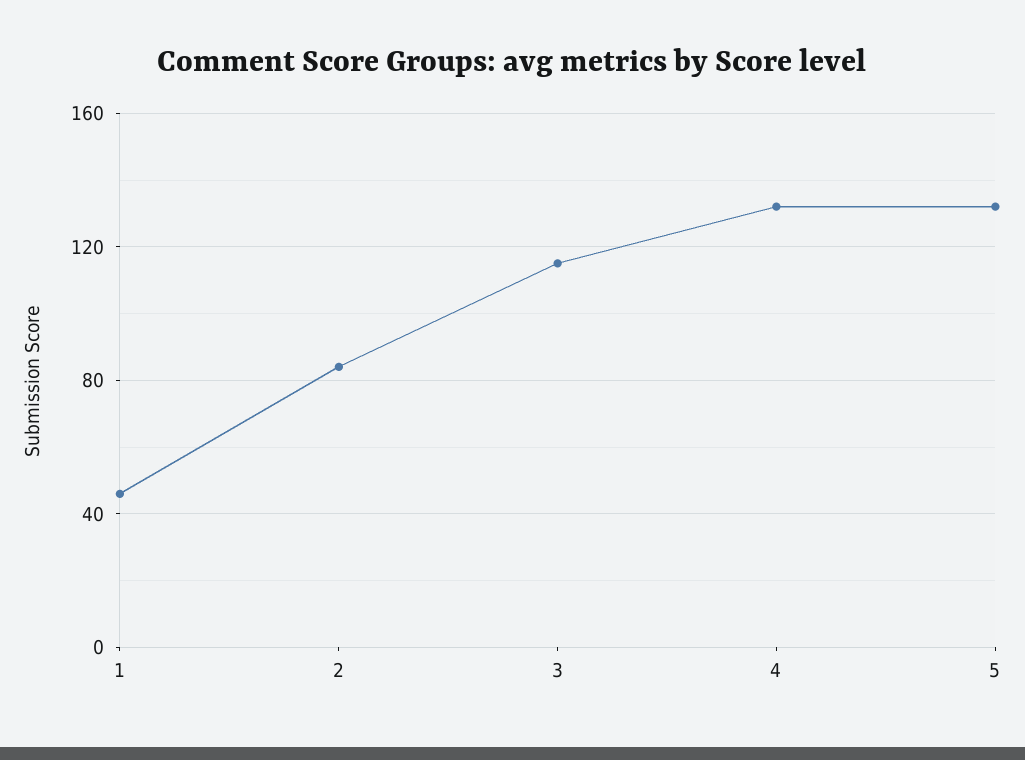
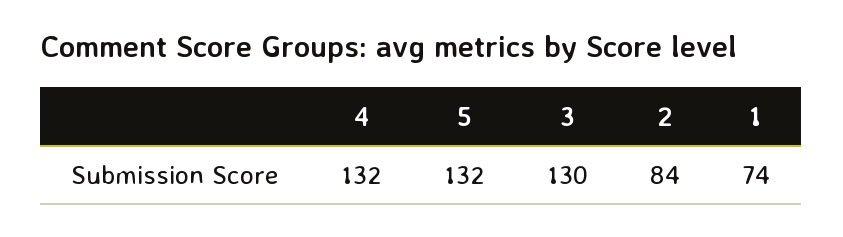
1: 45 -> 74
3: 115 -> 130

